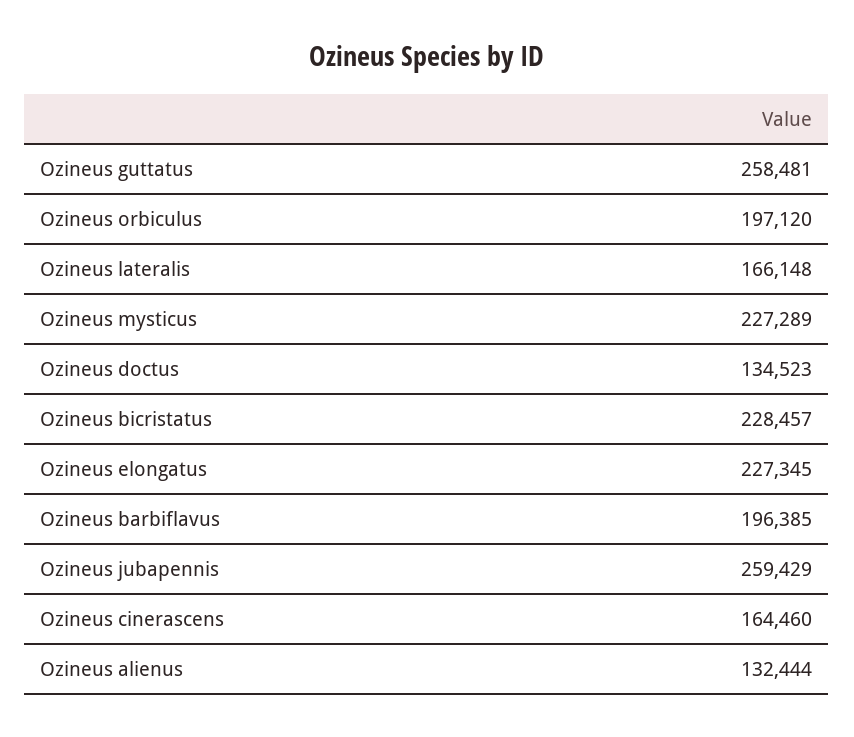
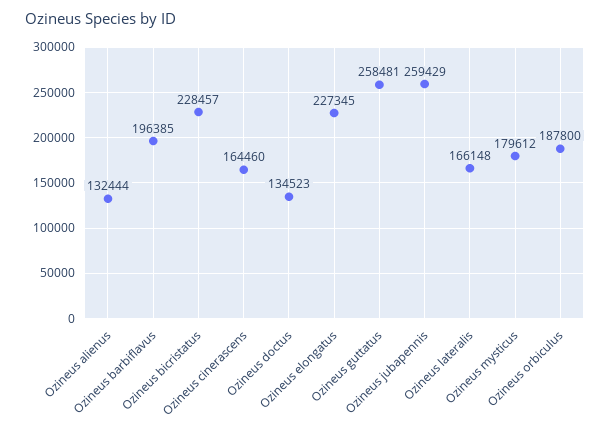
Ozineus orbiculus: 197120 -> 187800
Ozineus mysticus: 227289 -> 179612

